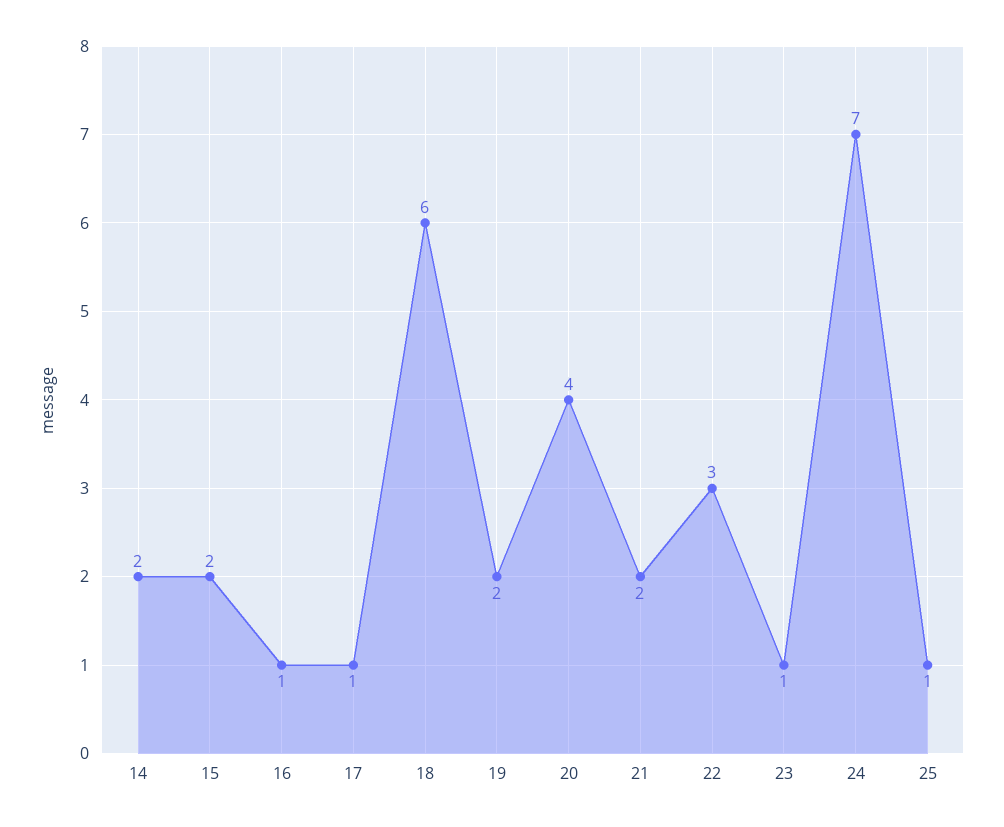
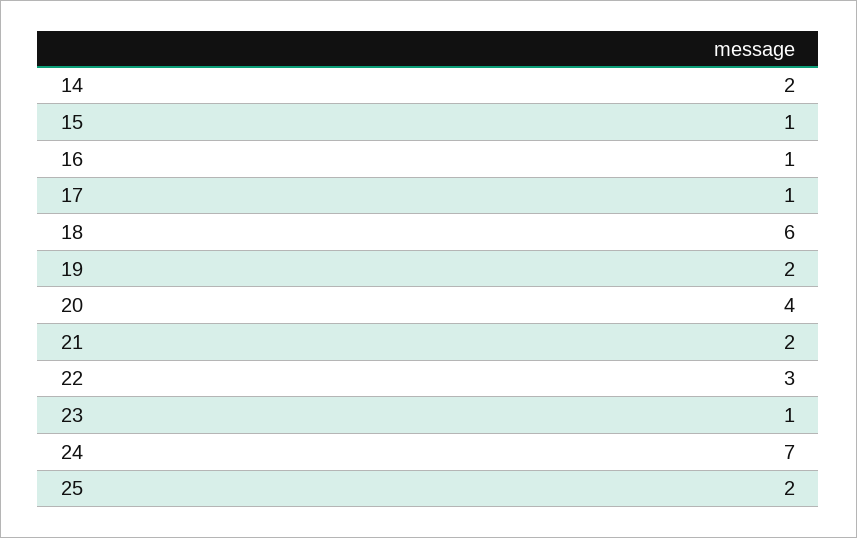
15: 2 -> 1
25: 1 -> 2

